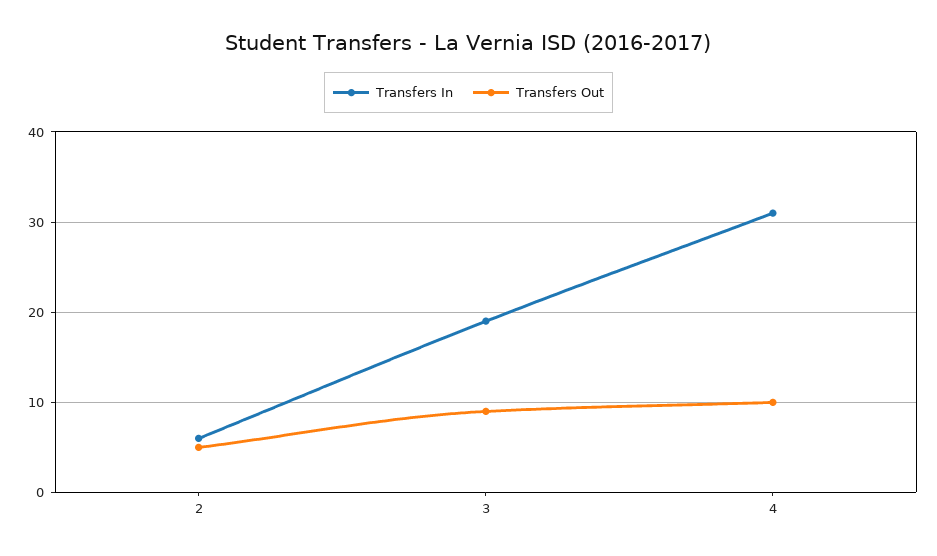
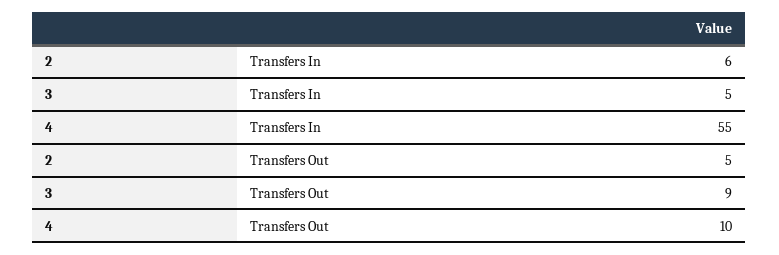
Transfers In, 3: 19 -> 5
Transfers In, 4: 31 -> 55

